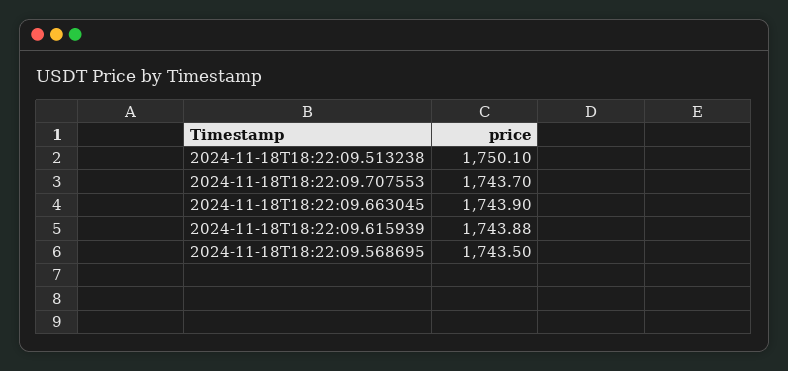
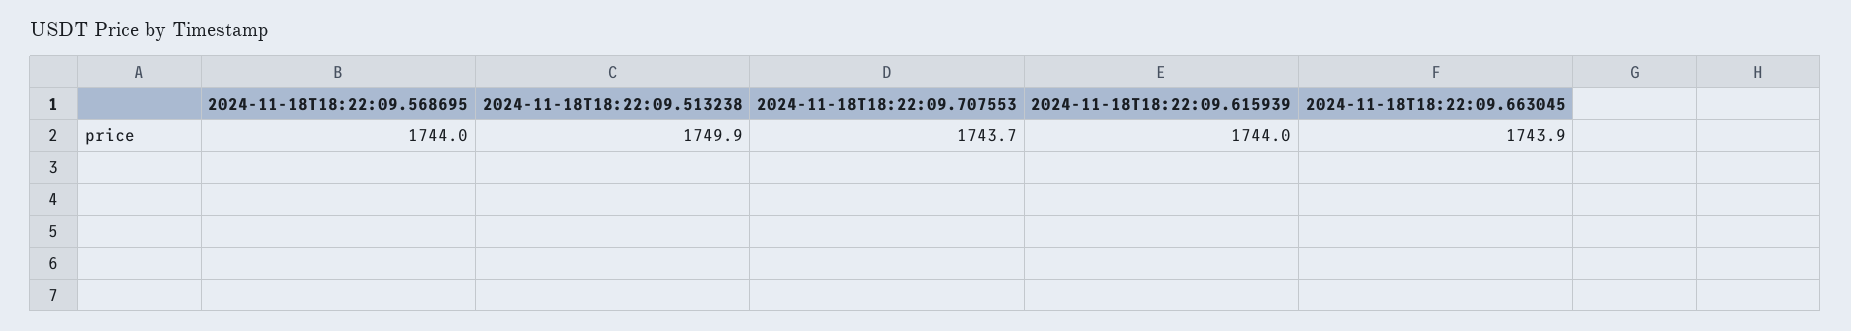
2024-11-18T18:22:09.513238: 1750.1 -> 1749.9
2024-11-18T18:22:09.615939: 1743.88 -> 1744
2024-11-18T18:22:09.568695: 1743.5 -> 1744

